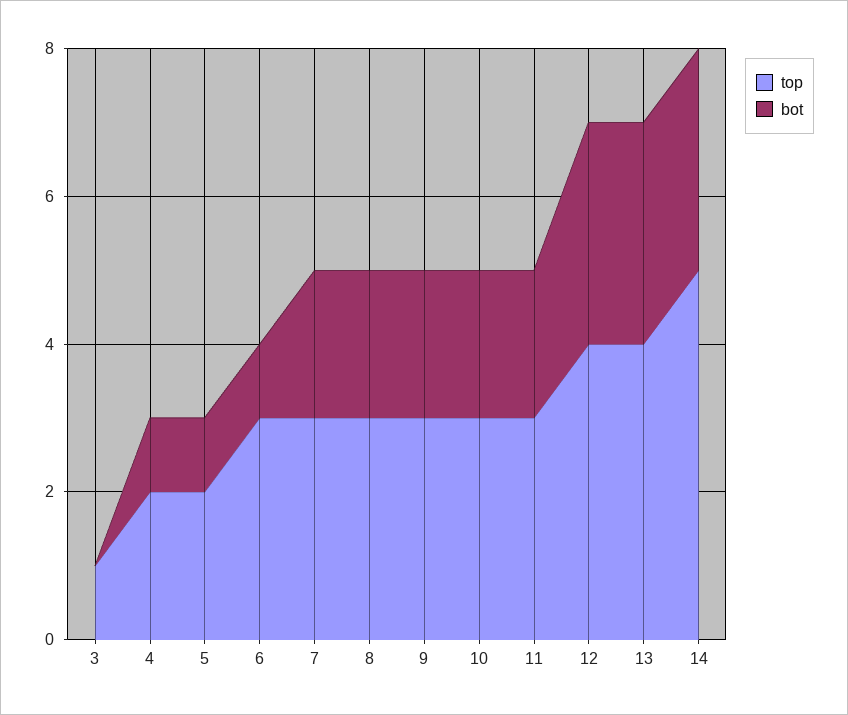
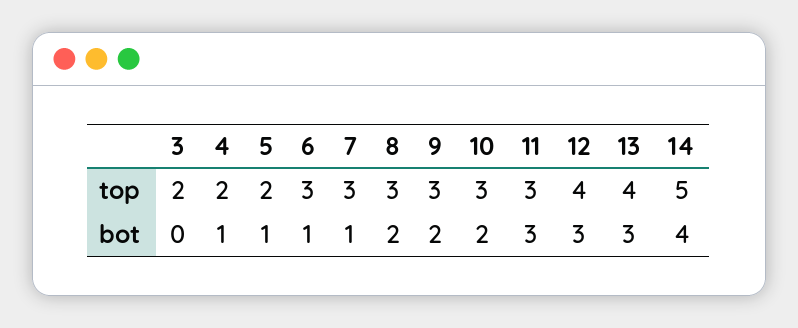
top, 3: 1 -> 2
bot, 7: 2 -> 1
bot, 11: 2 -> 3
bot, 14: 3 -> 4

